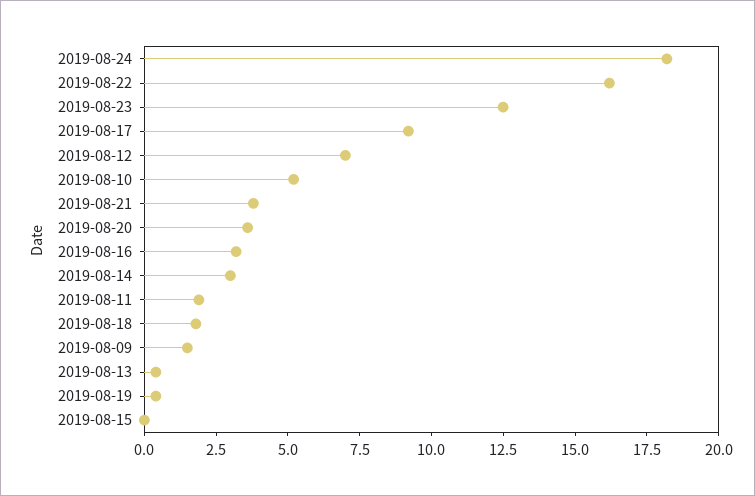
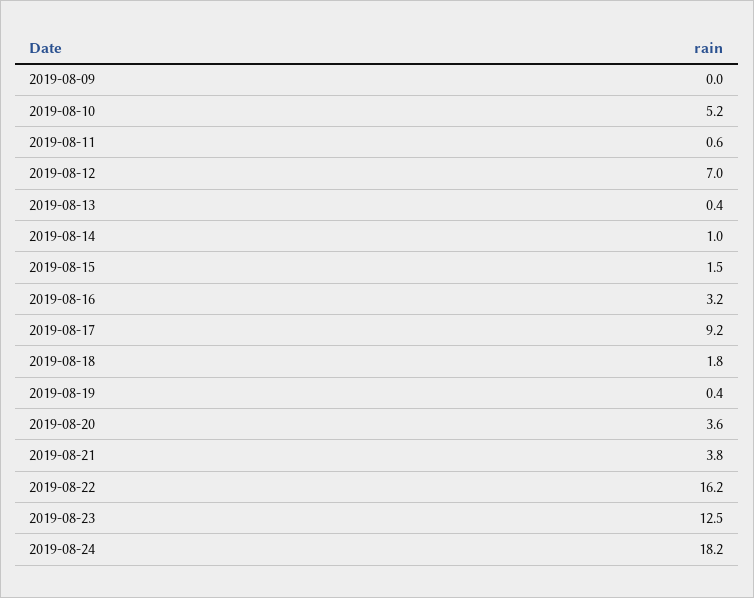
2019-08-14: 3 -> 1
2019-08-11: 2 -> 0.6
2019-08-09: 1.5 -> 0
2019-08-15: 0 -> 1.5

